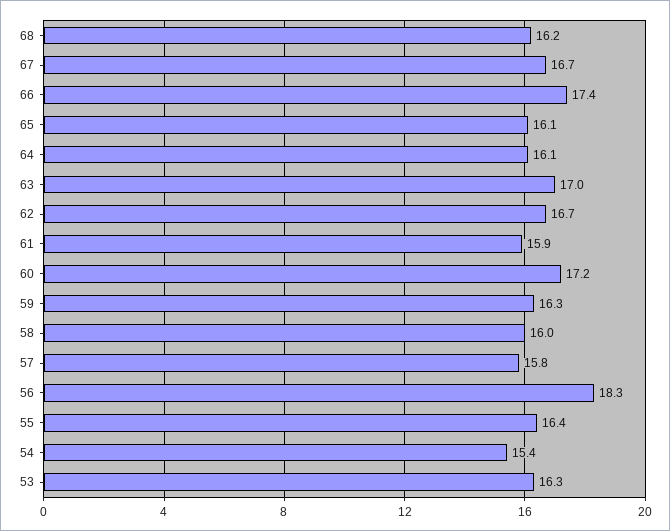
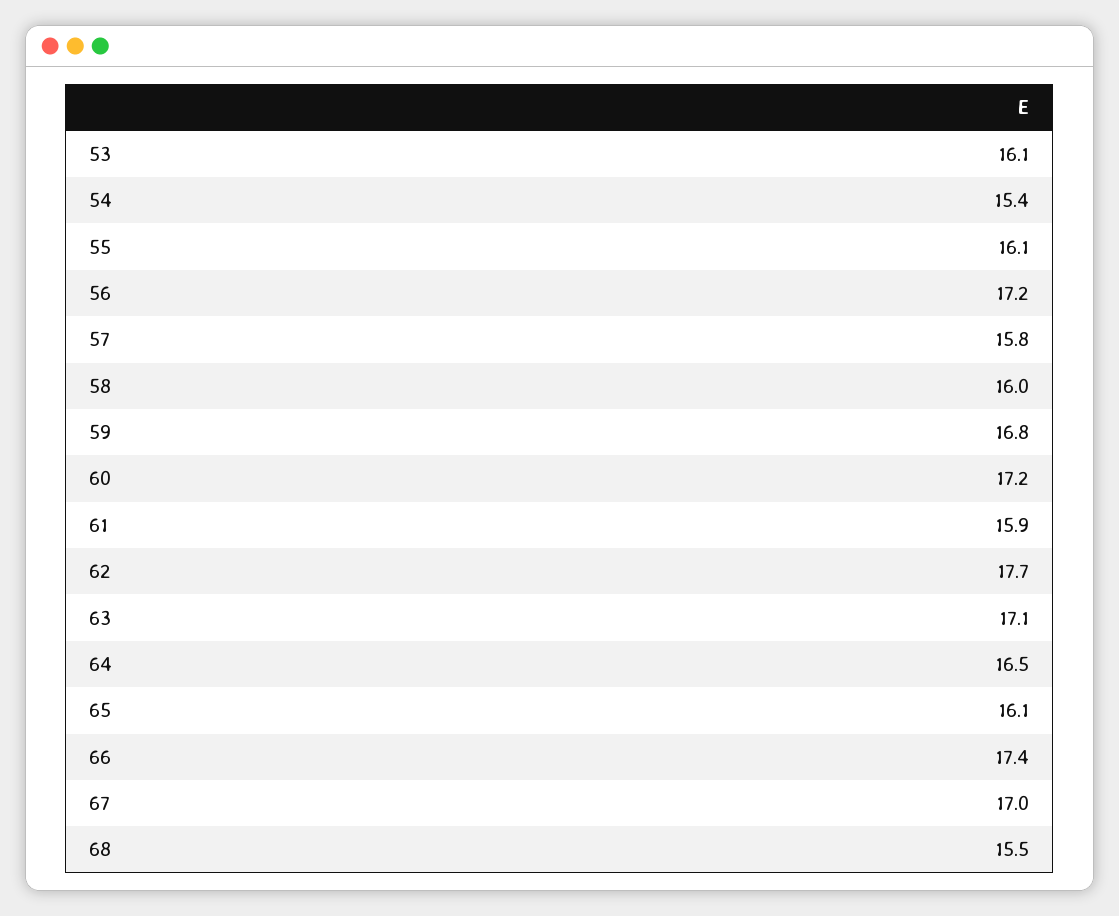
68: 16.2 -> 15.5
67: 16.7 -> 17
64: 16.1 -> 16.5
63: 17 -> 17.1
62: 16.7 -> 17.7
59: 16.3 -> 16.8
56: 18.3 -> 17.2
55: 16.4 -> 16.1
53: 16.3 -> 16.1

